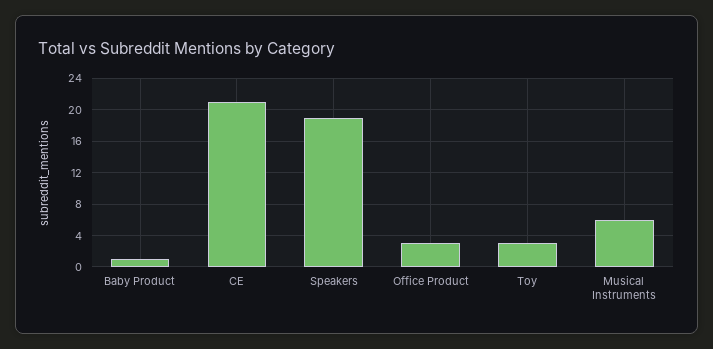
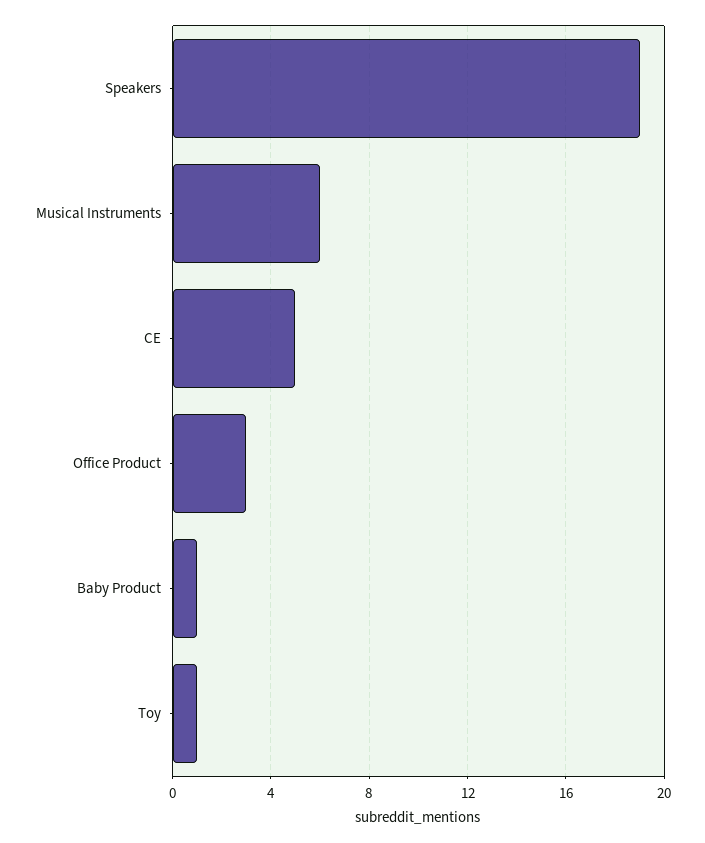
CE: 21 -> 5
Toy: 3 -> 1

